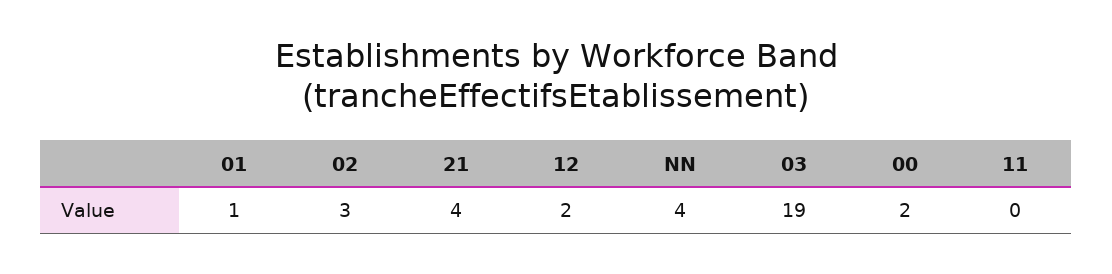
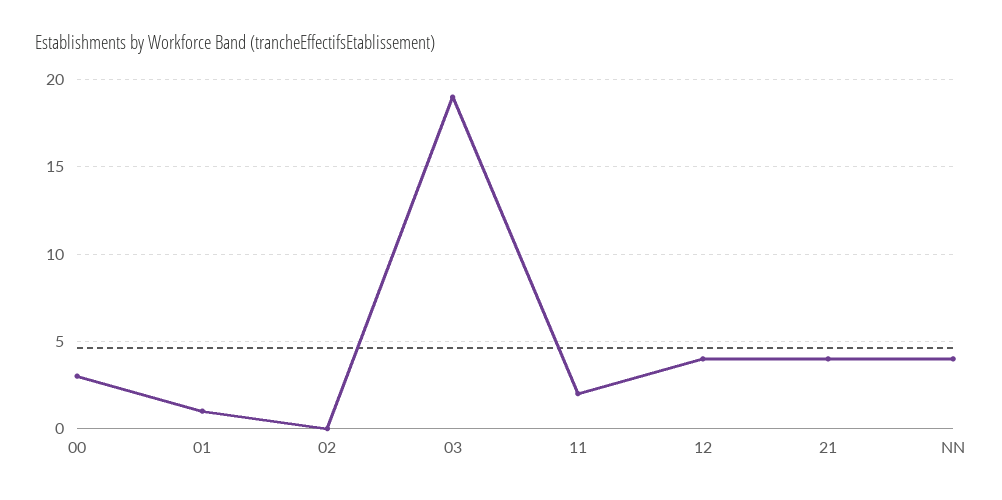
02: 3 -> 0
12: 2 -> 4
00: 2 -> 3
11: 0 -> 2

